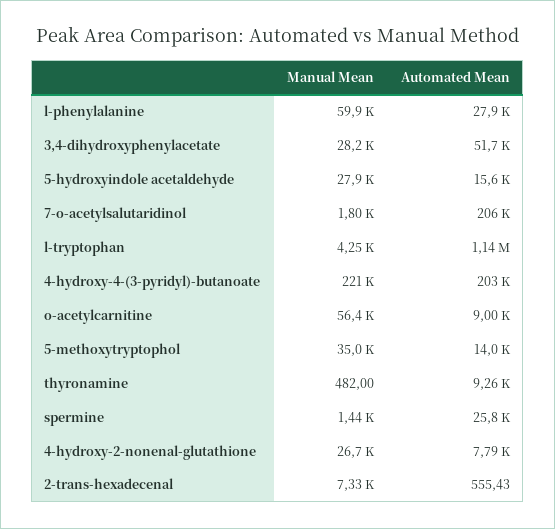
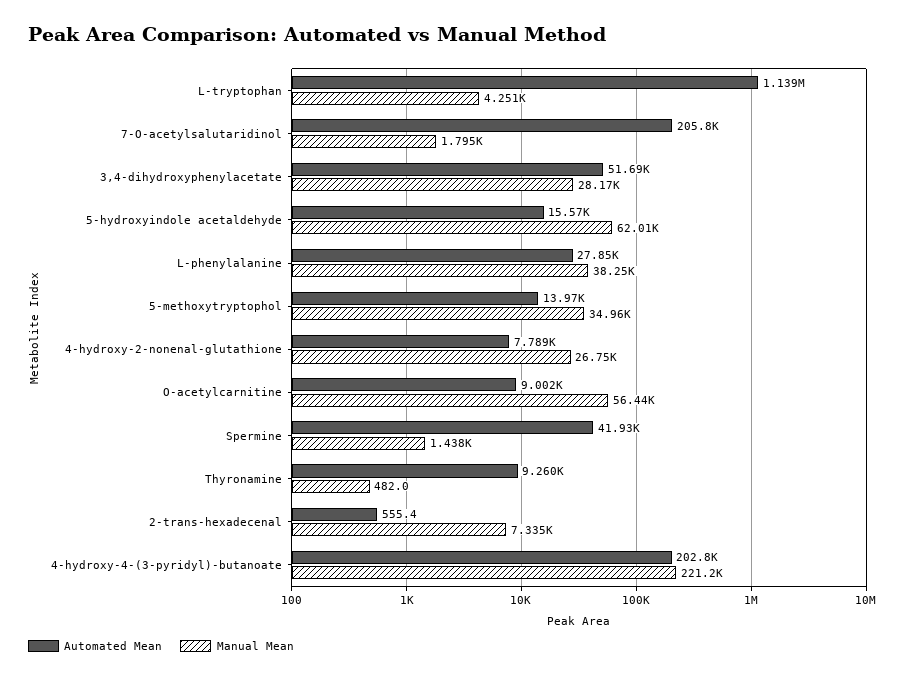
Manual Mean, l-phenylalanine: 59900 -> 38250
Manual Mean, 5-hydroxyindole acetaldehyde: 27900 -> 62010
Automated Mean, spermine: 25800 -> 41930

